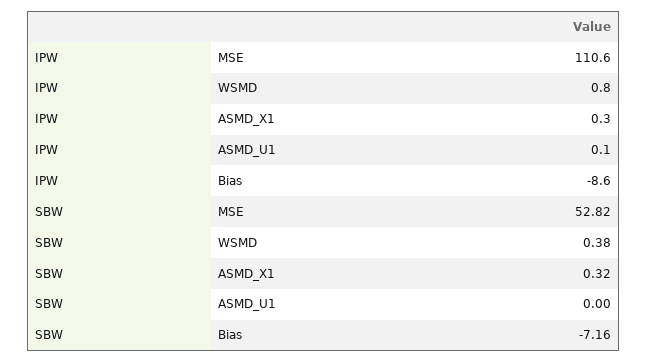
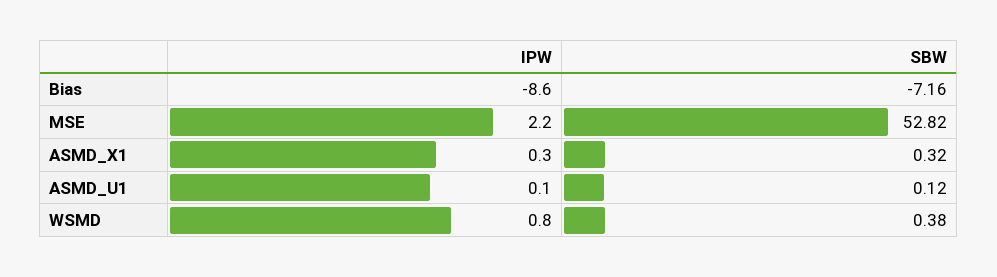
IPW, MSE: 110.6 -> 2.2
SBW, ASMD_U1: 0 -> 0.12

